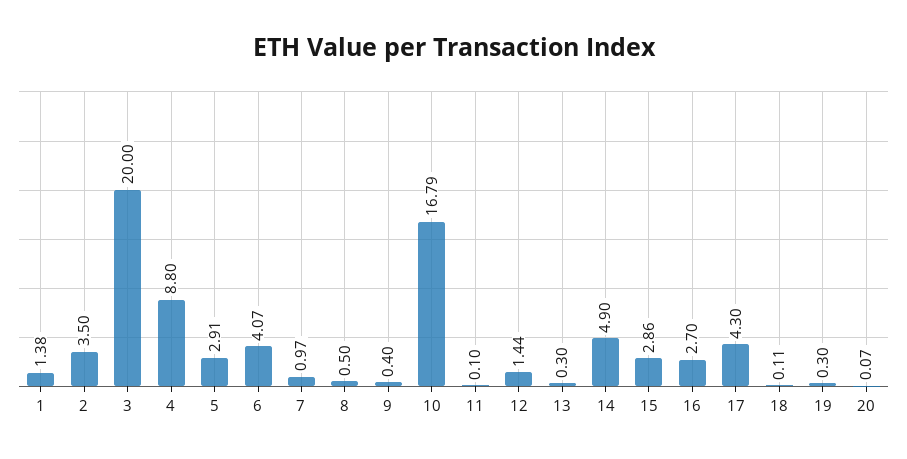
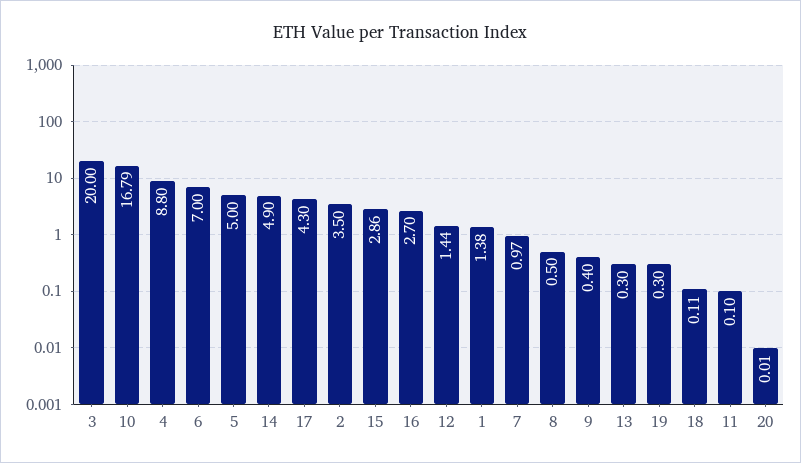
5: 2.91 -> 5
6: 4.07 -> 7
20: 0.07 -> 0.01

